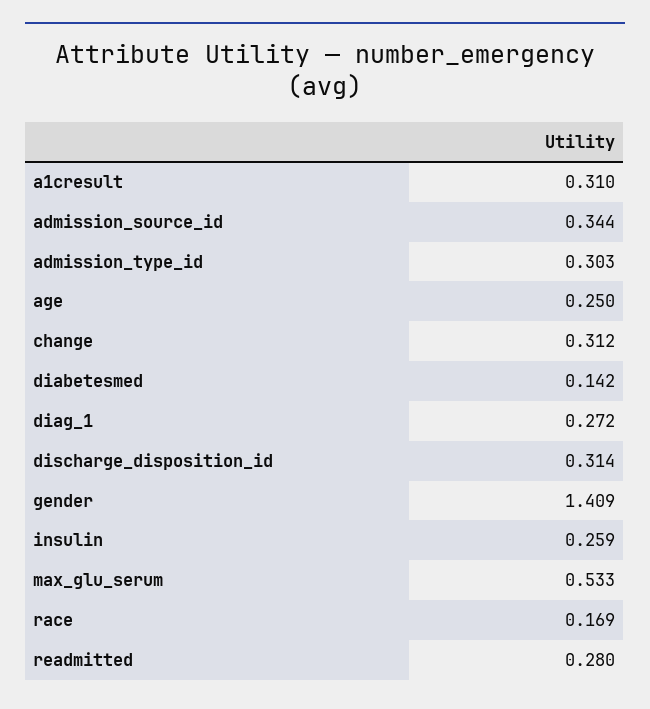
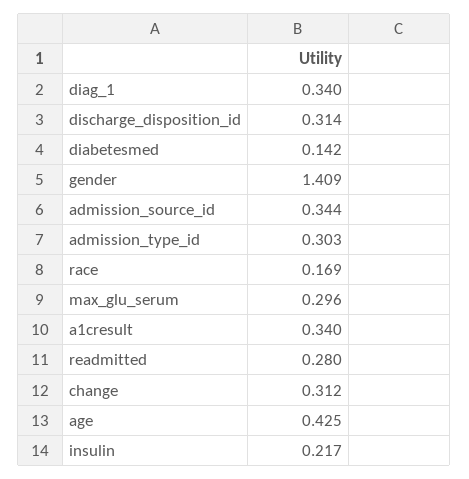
a1cresult: 0.31 -> 0.34
age: 0.25 -> 0.425
diag_1: 0.272 -> 0.34
insulin: 0.259 -> 0.217
max_glu_serum: 0.533 -> 0.296

